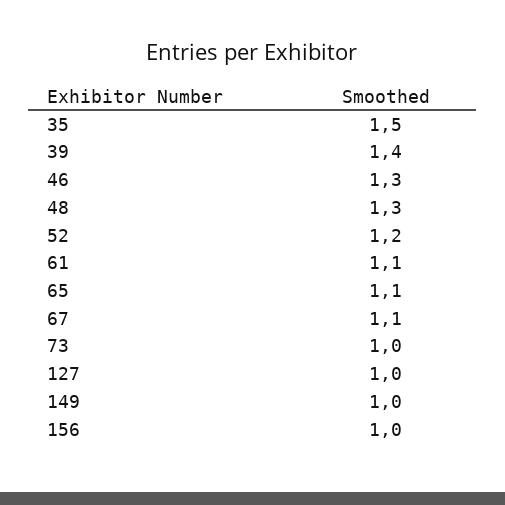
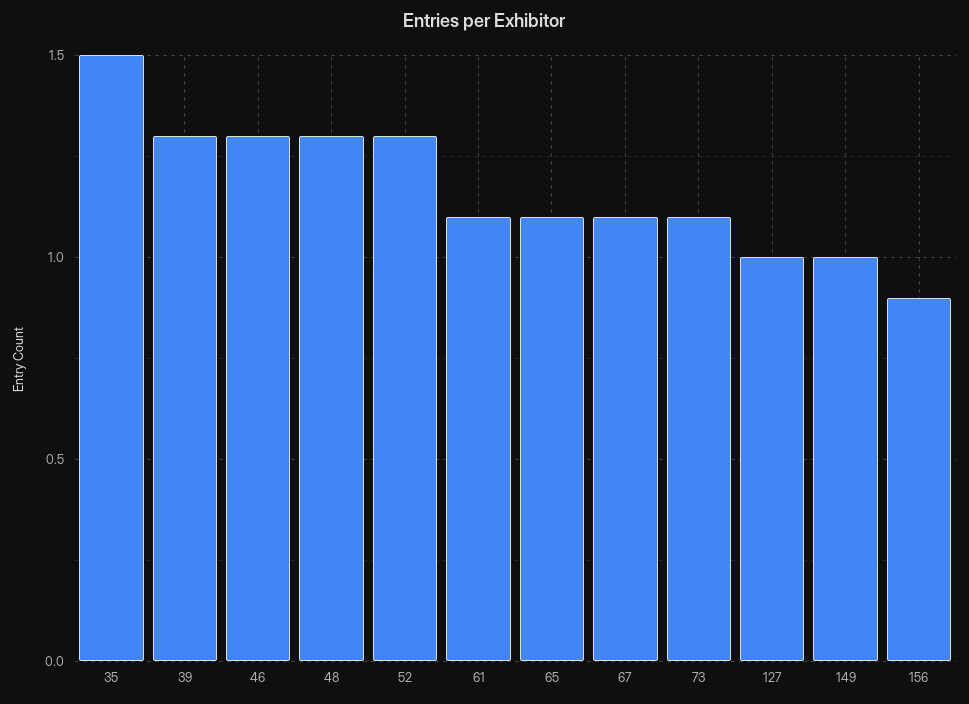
39: 1.4 -> 1.3
52: 1.2 -> 1.3
73: 1 -> 1.1
156: 1 -> 0.9

